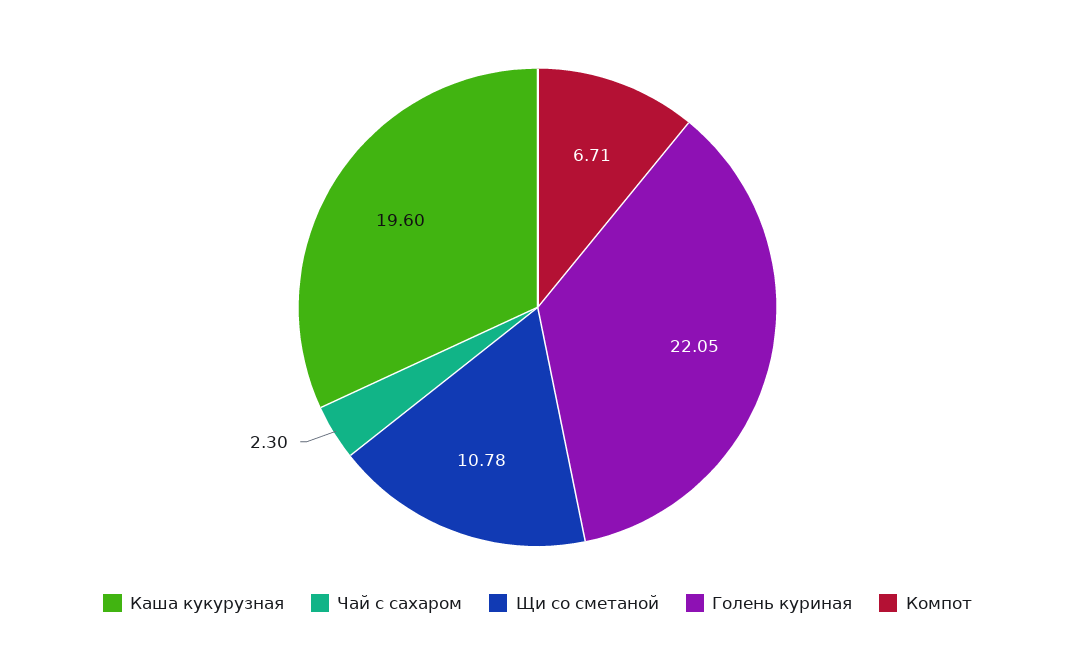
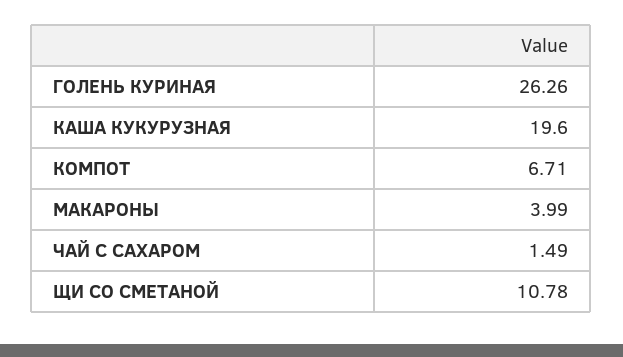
Чай с сахаром: 2.3 -> 1.49
Голень куриная: 22.05 -> 26.26
МАКАРОНЫ: none -> 3.99

